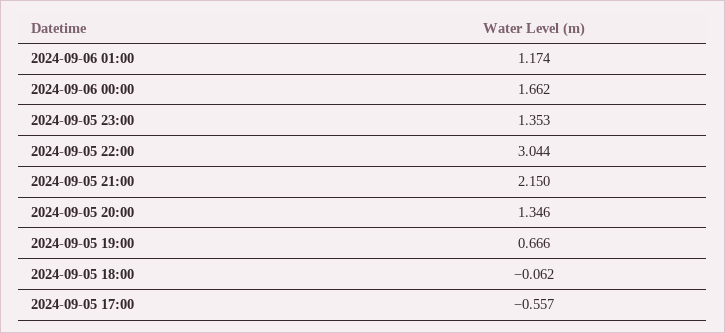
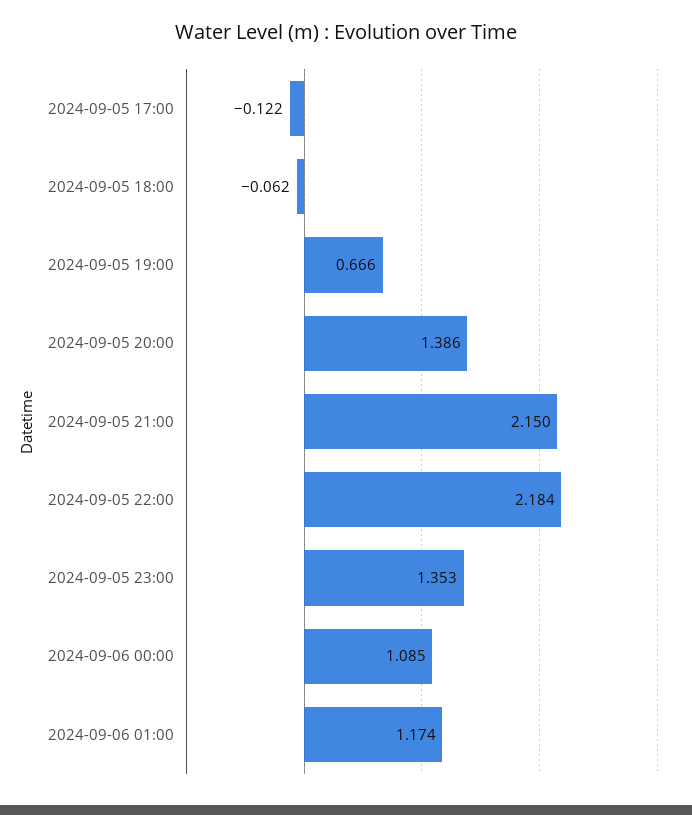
2024-09-06 00:00: 1.662 -> 1.085
2024-09-05 22:00: 3.044 -> 2.184
2024-09-05 20:00: 1.346 -> 1.386
2024-09-05 17:00: -0.557 -> -0.122

